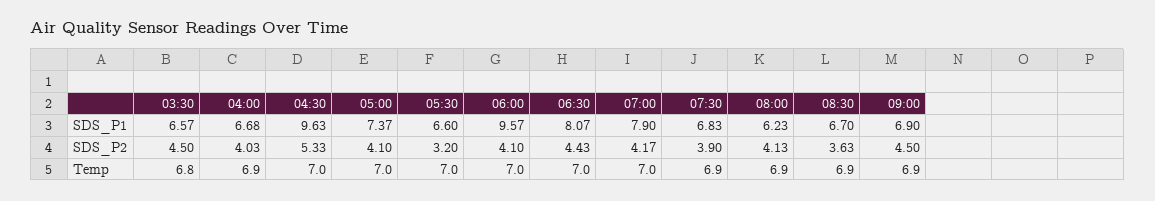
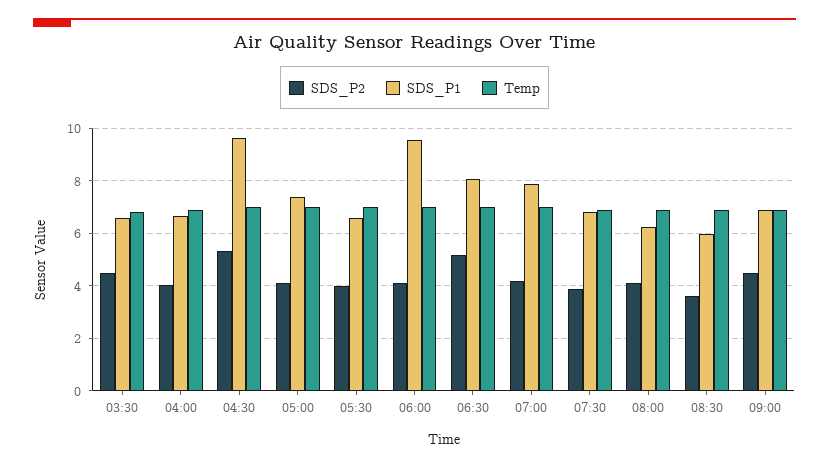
SDS_P1, 08:30: 6.7 -> 6
SDS_P2, 05:30: 3.2 -> 4
SDS_P2, 06:30: 4.43 -> 5.25

